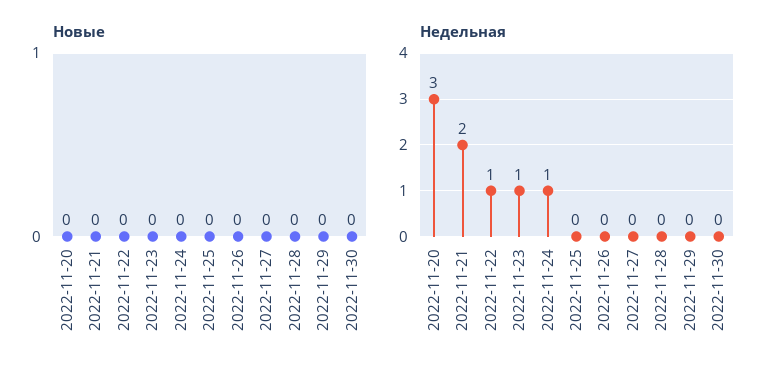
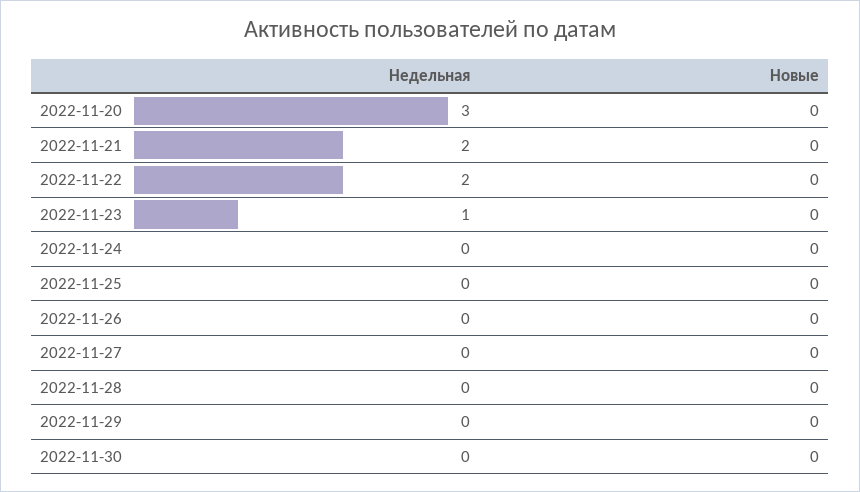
Недельная, 2022-11-22: 1 -> 2
Недельная, 2022-11-24: 1 -> 0

